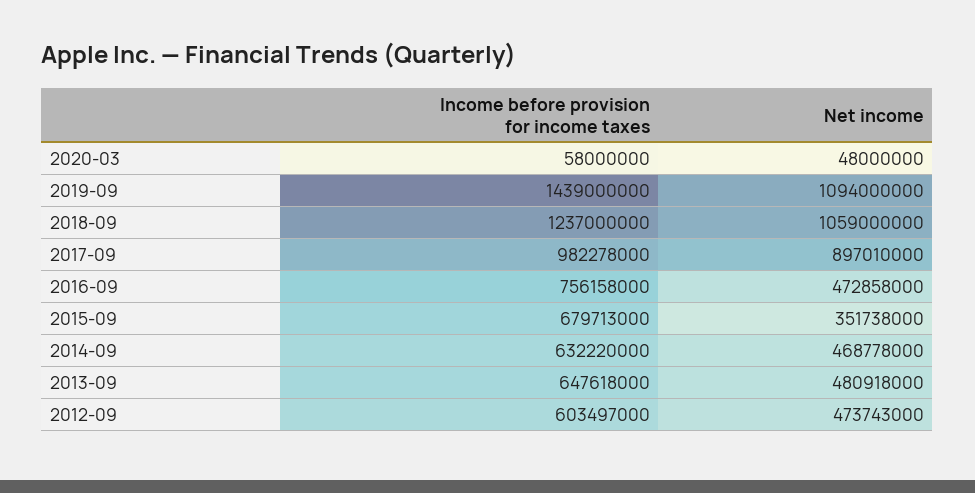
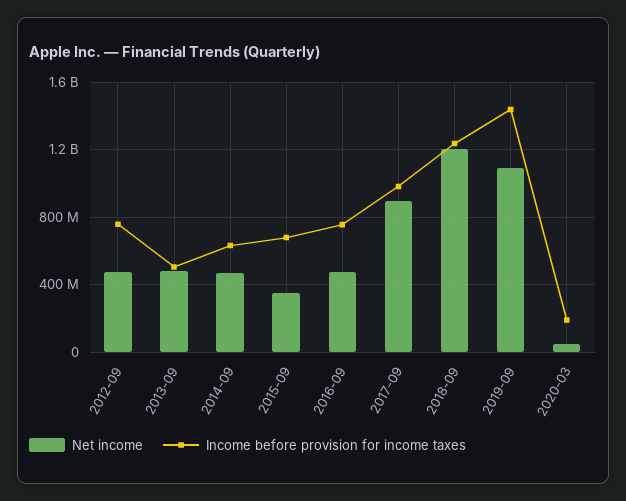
Income before provision for income taxes, 2020-03: 58000000 -> 200000000
Net income, 2018-09: 1059000000 -> 1200000000
Income before provision for income taxes, 2013-09: 647618000 -> 500000000
Income before provision for income taxes, 2012-09: 603497000 -> 750000000

